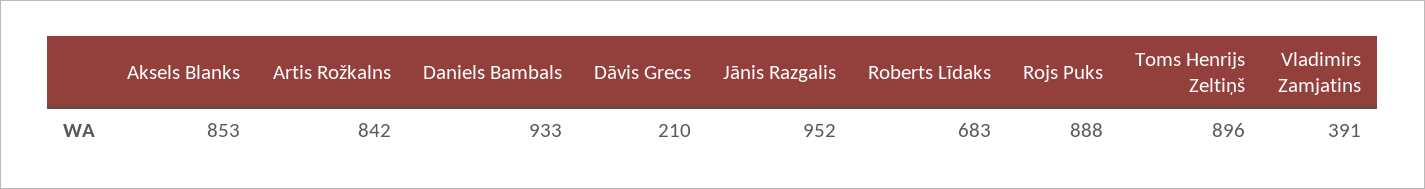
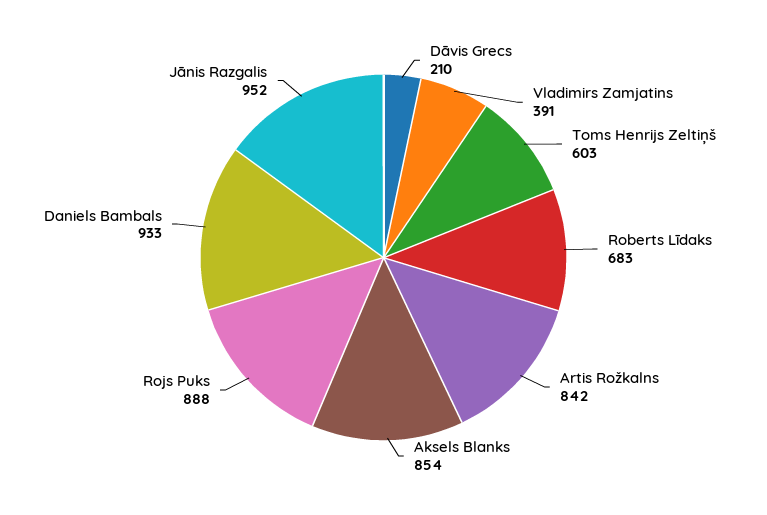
Aksels Blanks: 853 -> 854
Toms Henrijs Zeltiņš: 896 -> 603

